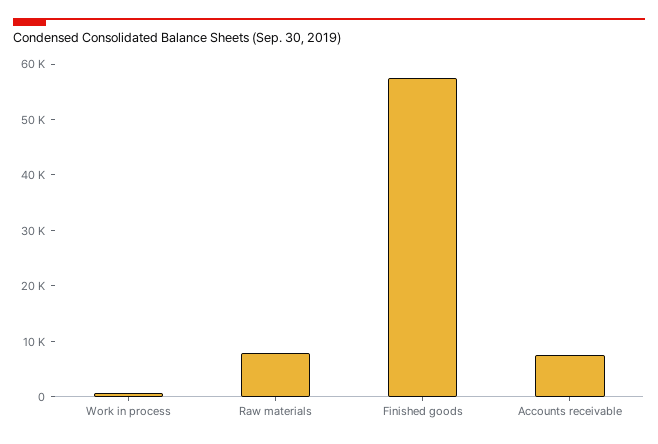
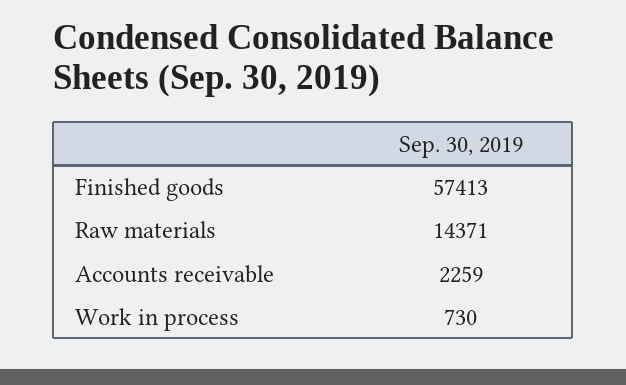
Raw materials: 8000 -> 14371
Accounts receivable: 8000 -> 2259

